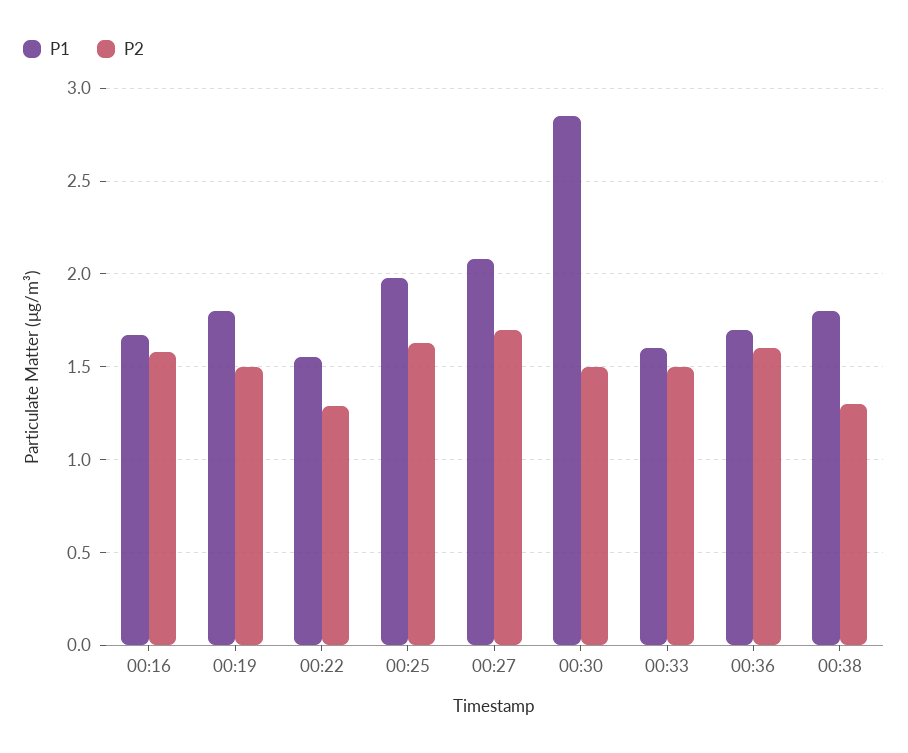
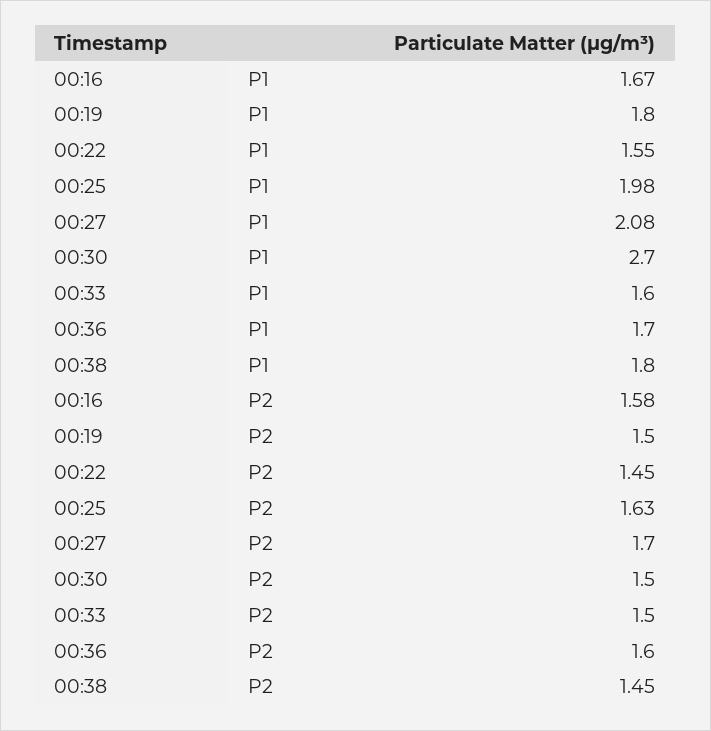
P2, 00:22: 1.3 -> 1.45
P1, 00:30: 2.85 -> 2.7
P2, 00:38: 1.3 -> 1.45

